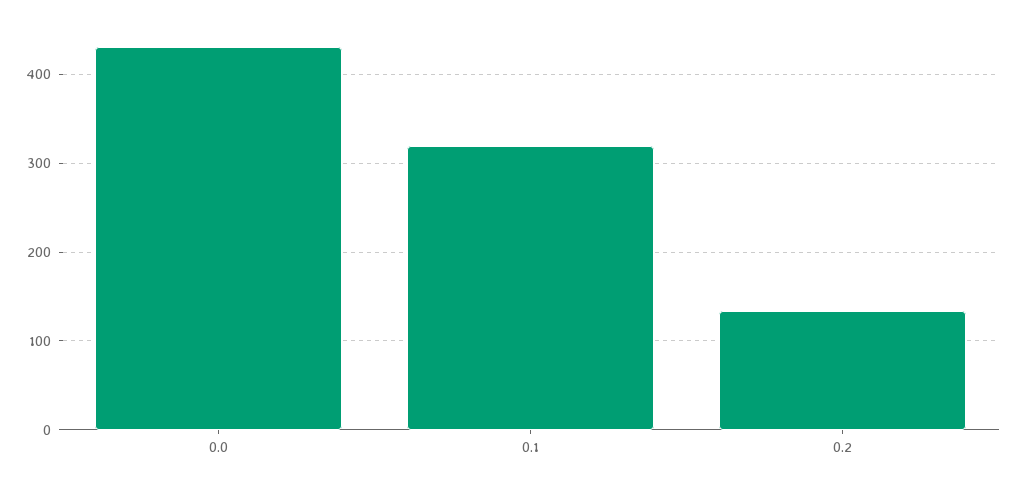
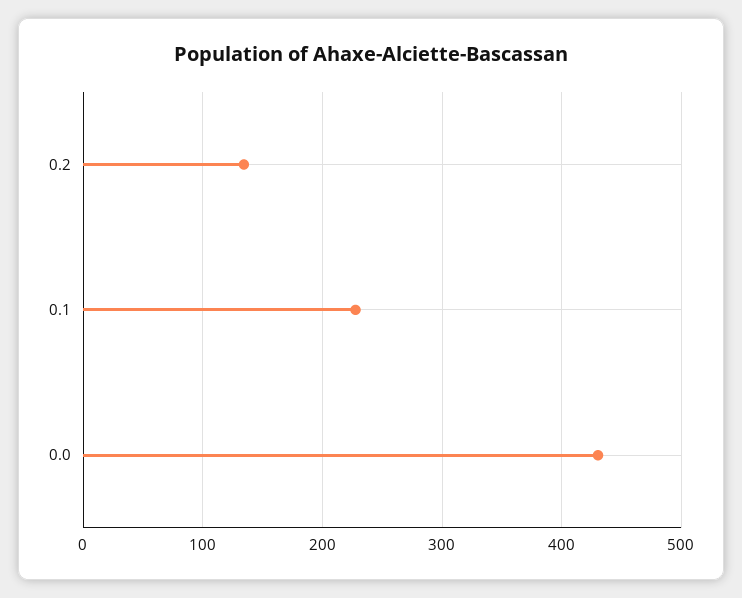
0.1: 320 -> 230

